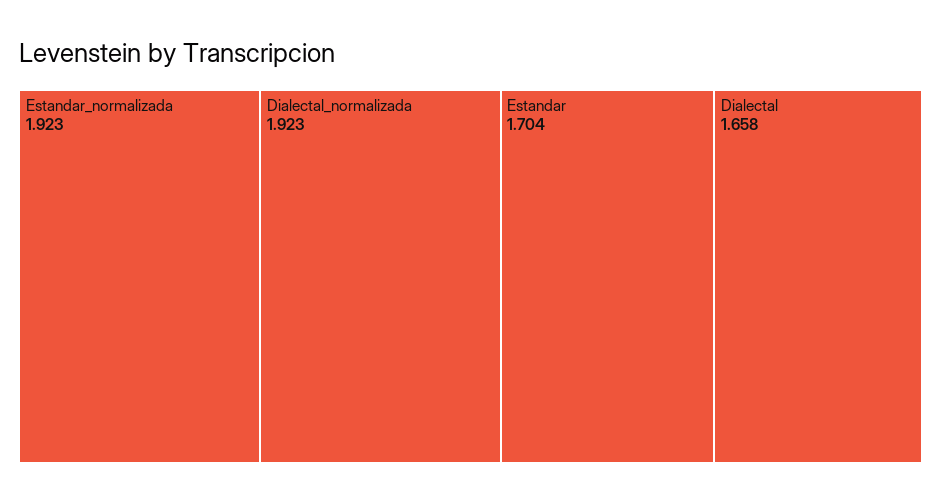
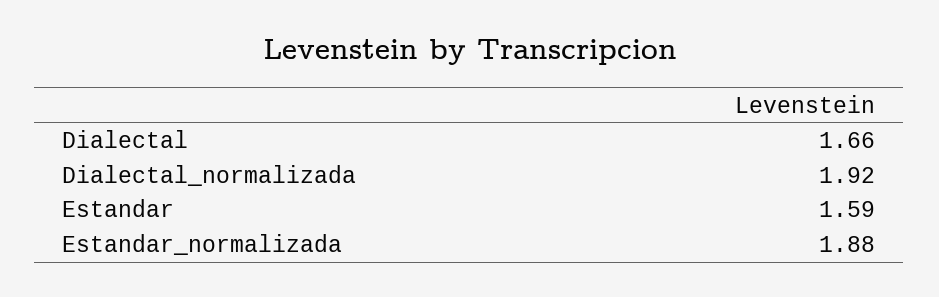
Estandar_normalizada: 1.923 -> 1.88
Estandar: 1.704 -> 1.59

